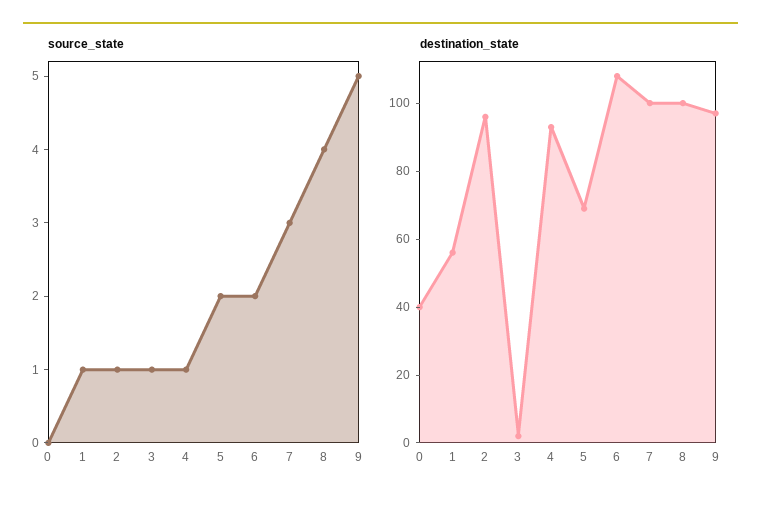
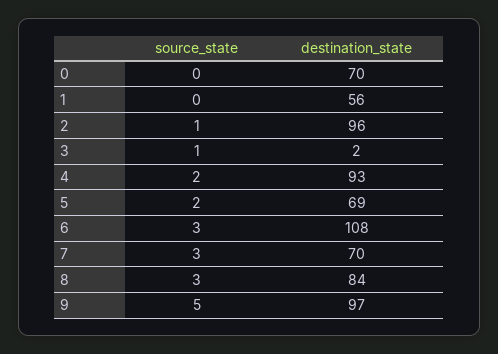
source_state, 1: 1 -> 0
source_state, 4: 1 -> 2
source_state, 6: 2 -> 3
source_state, 8: 4 -> 3
destination_state, 0: 40 -> 70
destination_state, 7: 100 -> 70
destination_state, 8: 100 -> 84

